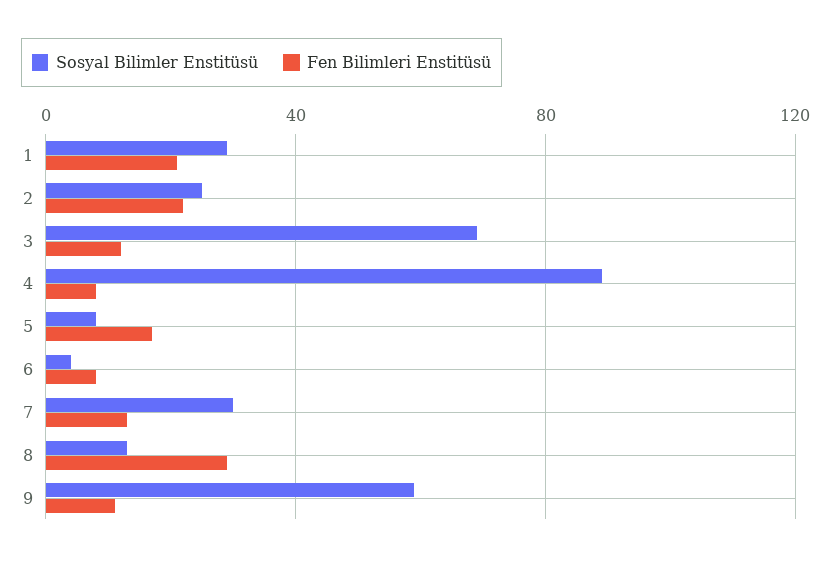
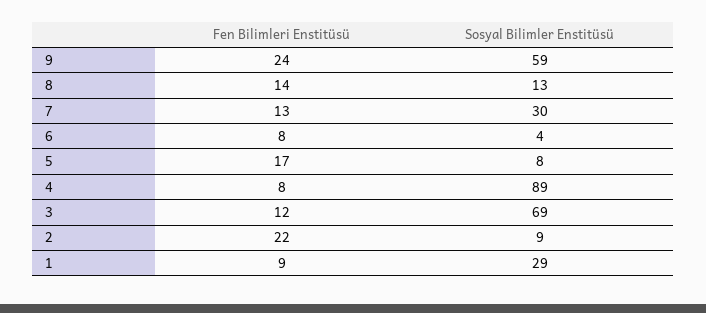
Fen Bilimleri Enstitüsü, 1: 20 -> 9
Sosyal Bilimler Enstitüsü, 2: 25 -> 9
Fen Bilimleri Enstitüsü, 8: 30 -> 14
Fen Bilimleri Enstitüsü, 9: 10 -> 24

